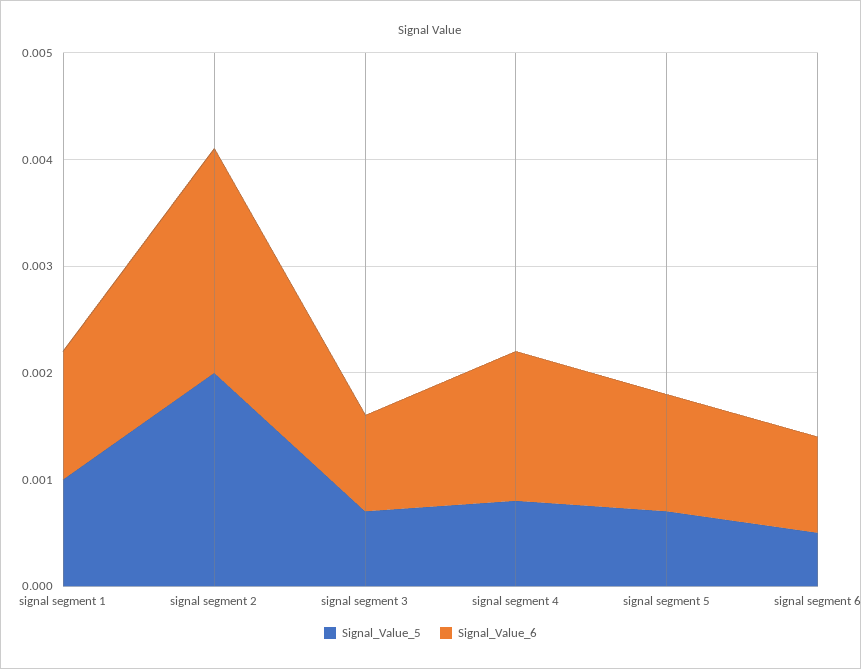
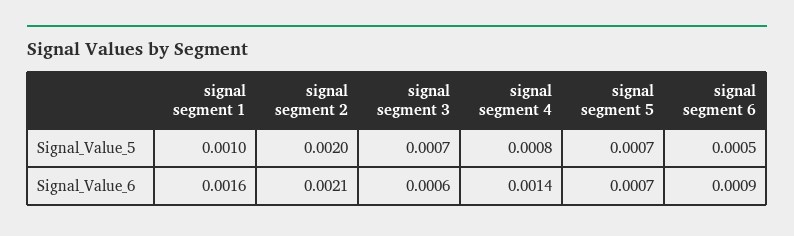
Signal_Value_6, signal segment 1: 0.0012 -> 0.0016
Signal_Value_6, signal segment 3: 0.0009 -> 0.0006
Signal_Value_6, signal segment 5: 0.0011 -> 0.0007

